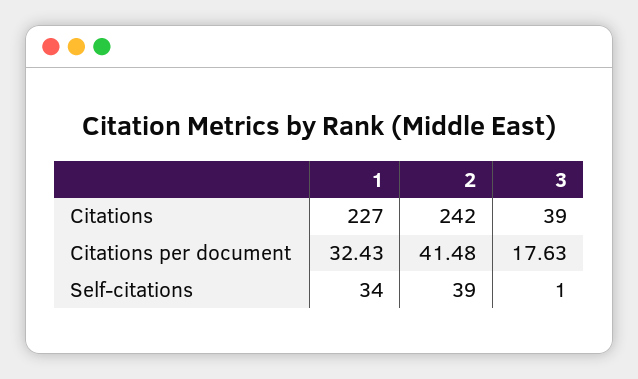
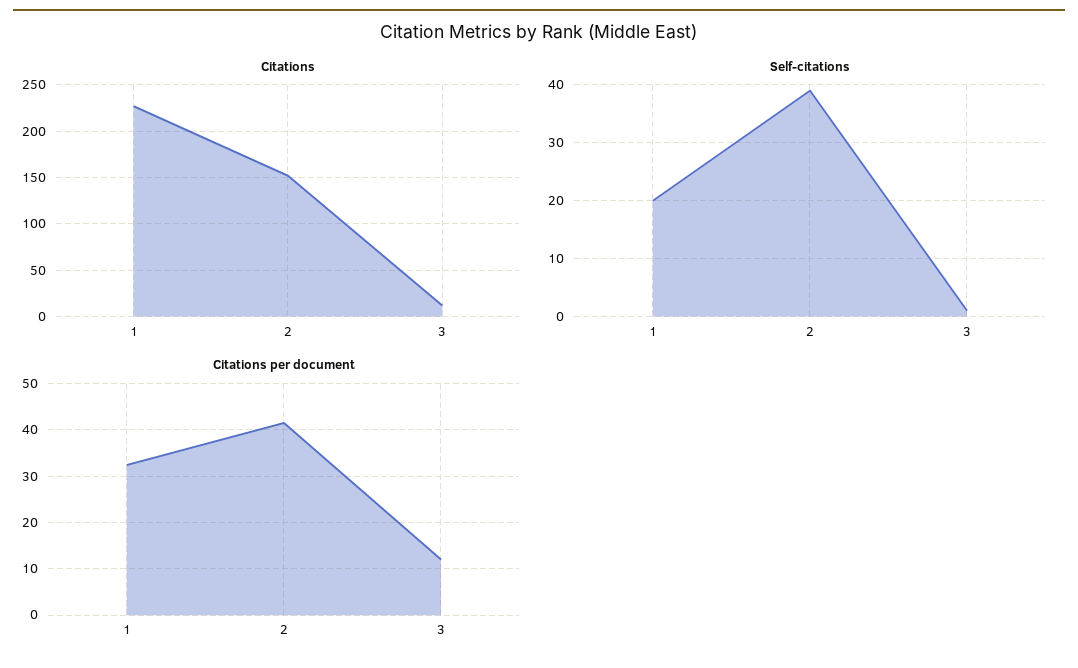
Citations, 2: 242 -> 150
Citations, 3: 39 -> 10
Citations per document, 3: 17.63 -> 12
Self-citations, 1: 34 -> 20

